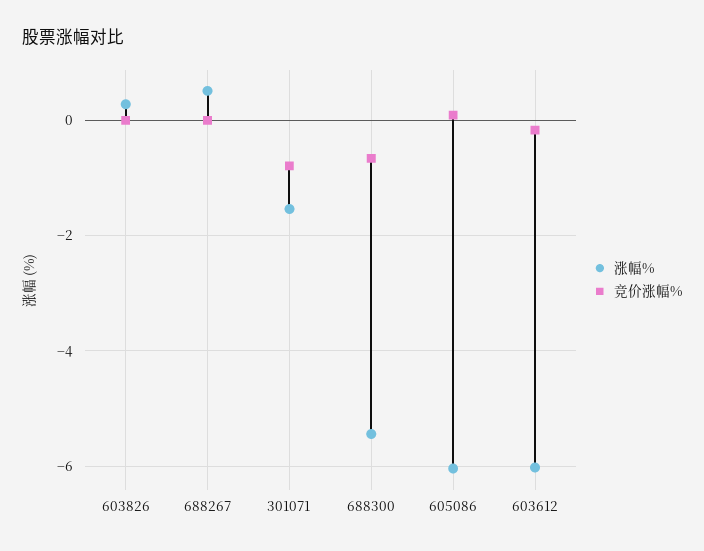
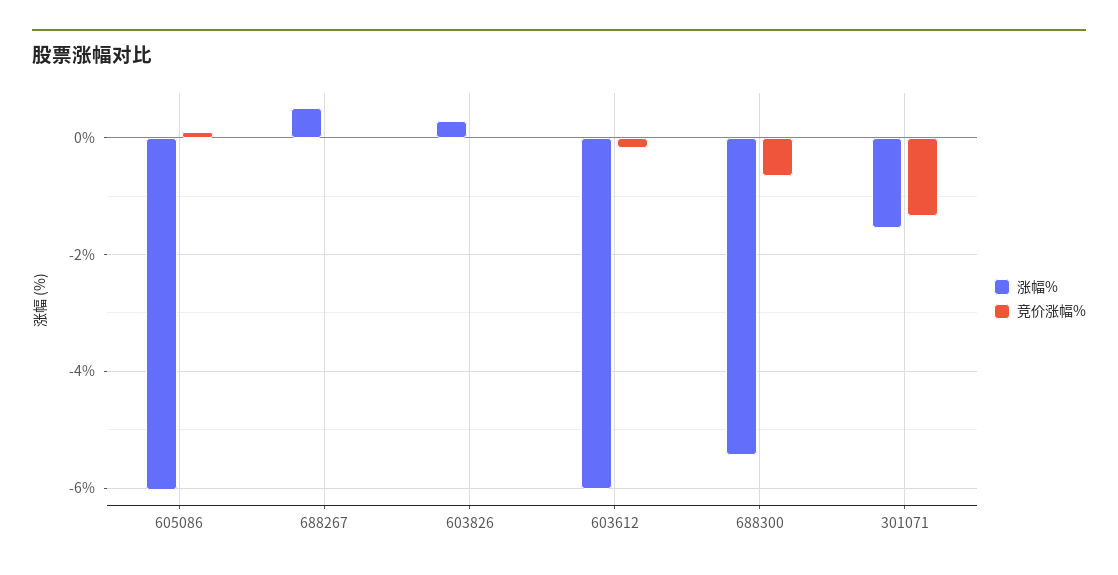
竞价涨幅%, 301071: -0.8 -> -1.4

